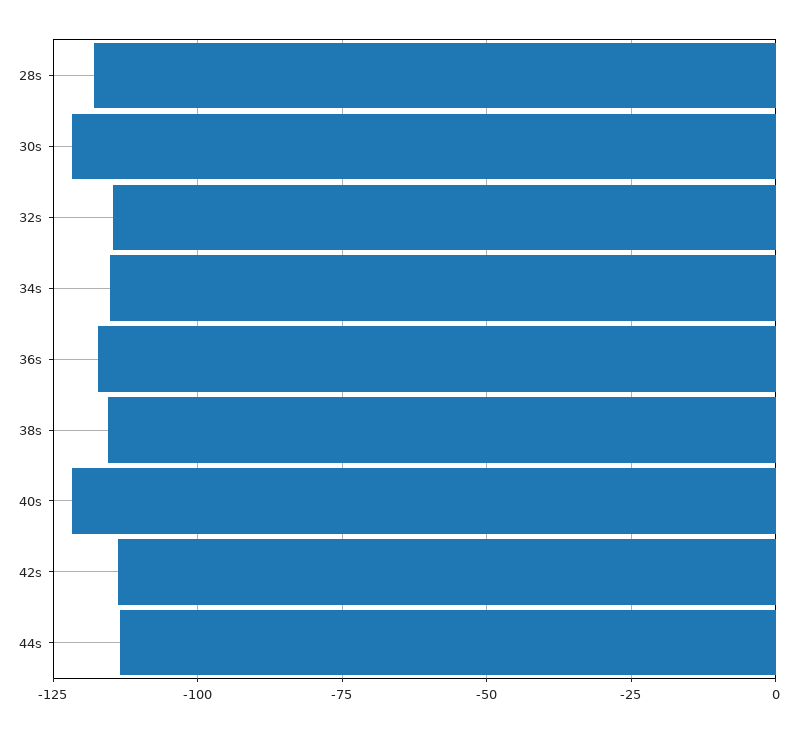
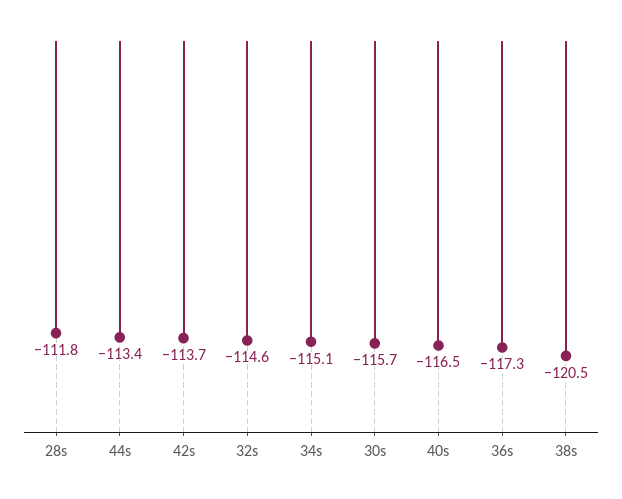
28s: -117.5 -> -111.8
30s: -122.5 -> -115.7
38s: -115 -> -120.5
40s: -122.5 -> -116.5

